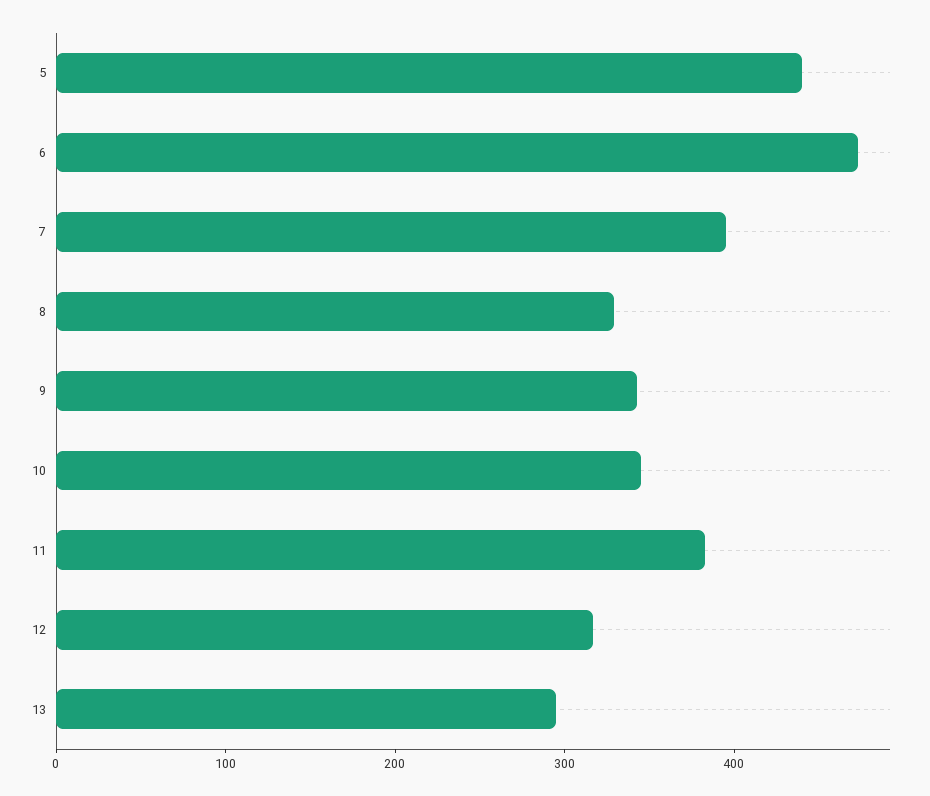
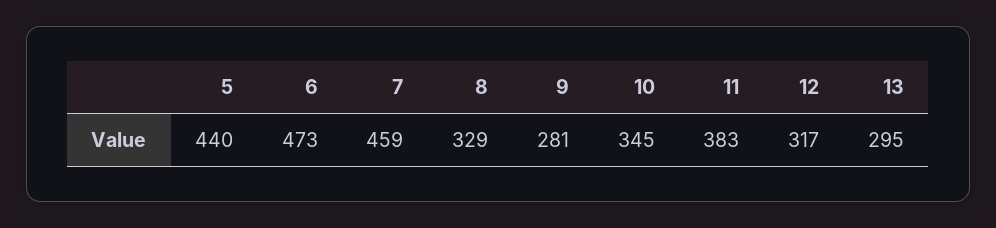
7: 400 -> 459
9: 340 -> 281

